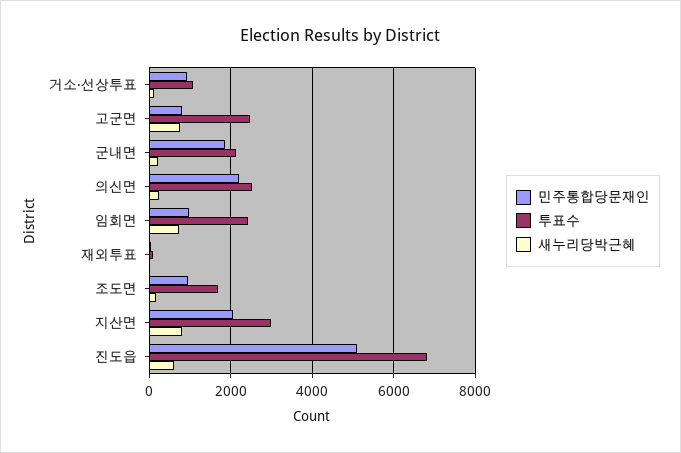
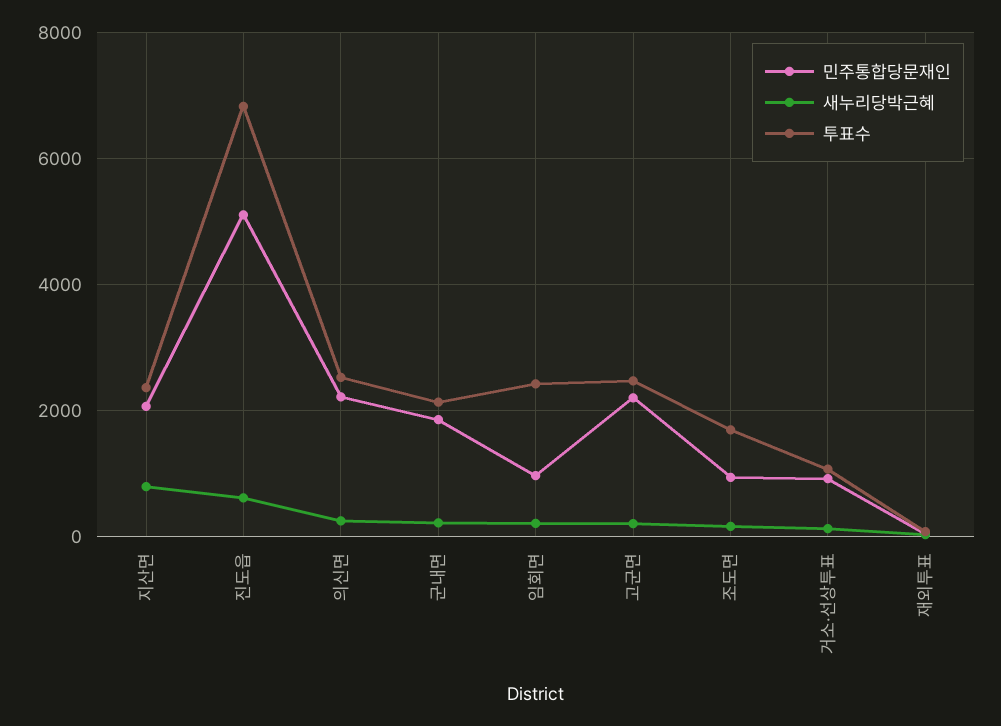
민주통합당문재인, 고군면: 800 -> 2200
새누리당박근혜, 고군면: 800 -> 200
새누리당박근혜, 임회면: 800 -> 200
투표수, 지산면: 3000 -> 2400

